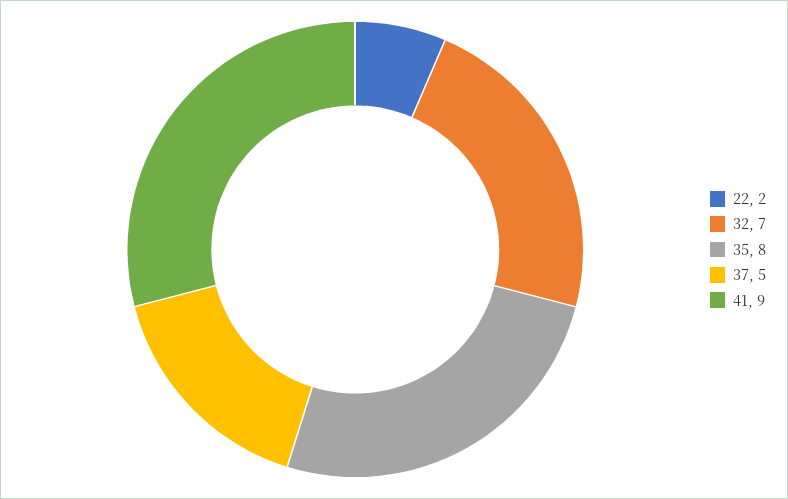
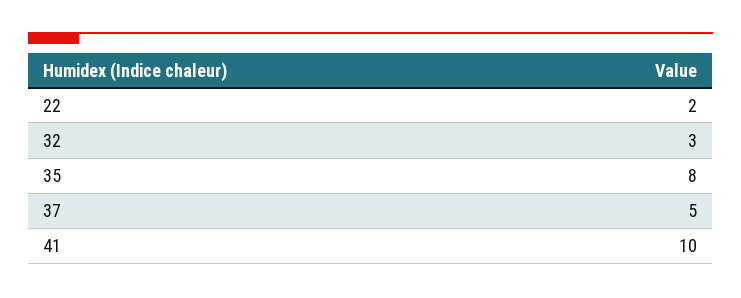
32: 7 -> 3
41: 9 -> 10

